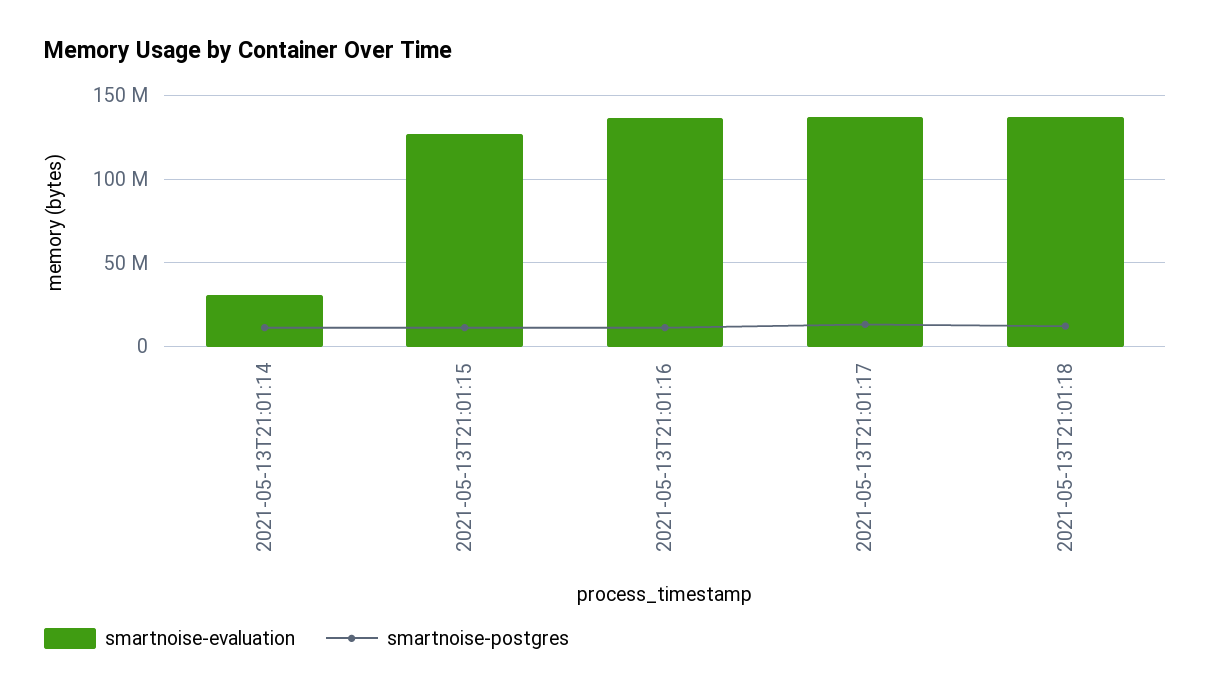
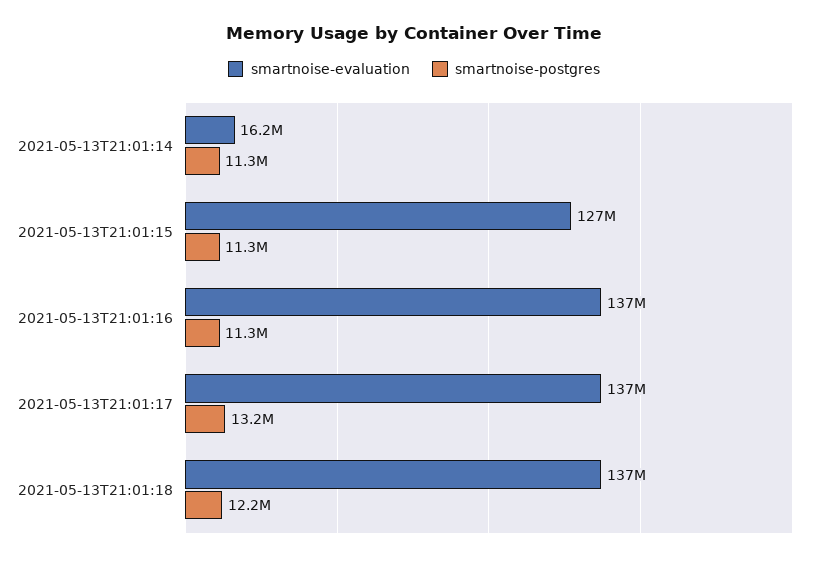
smartnoise-evaluation, 2021-05-13T21:01:14: 30000000 -> 16200000

